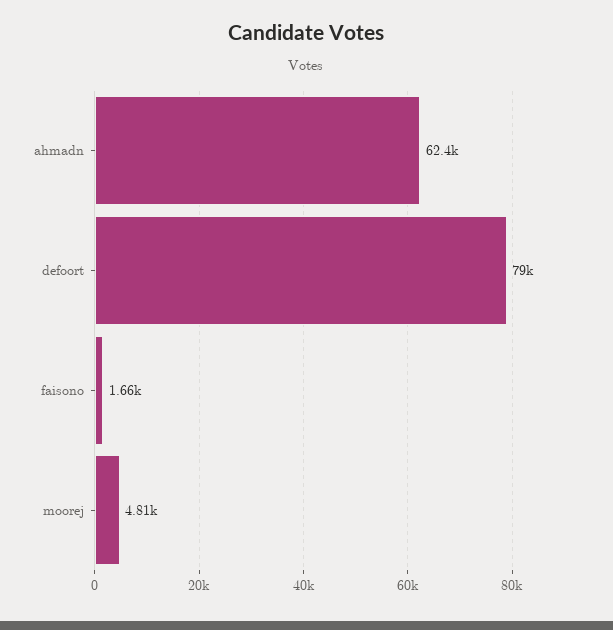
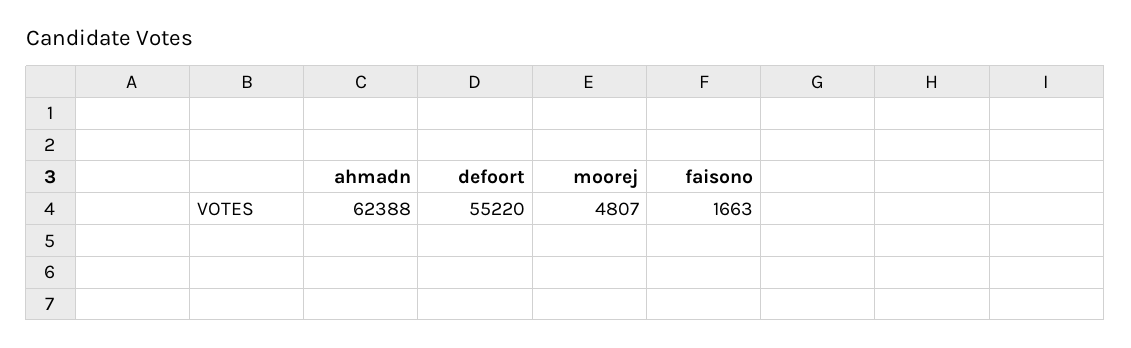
defoort: 79000 -> 55220

